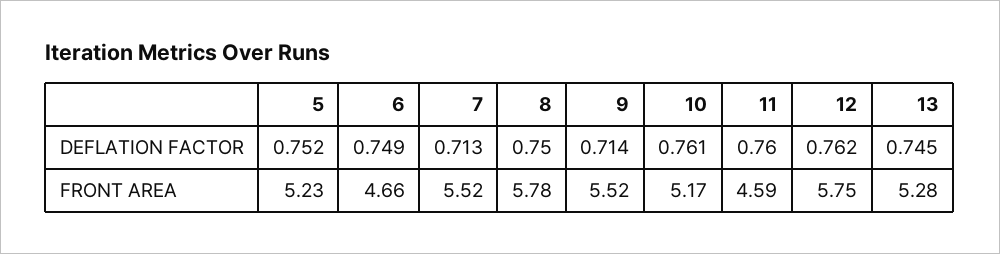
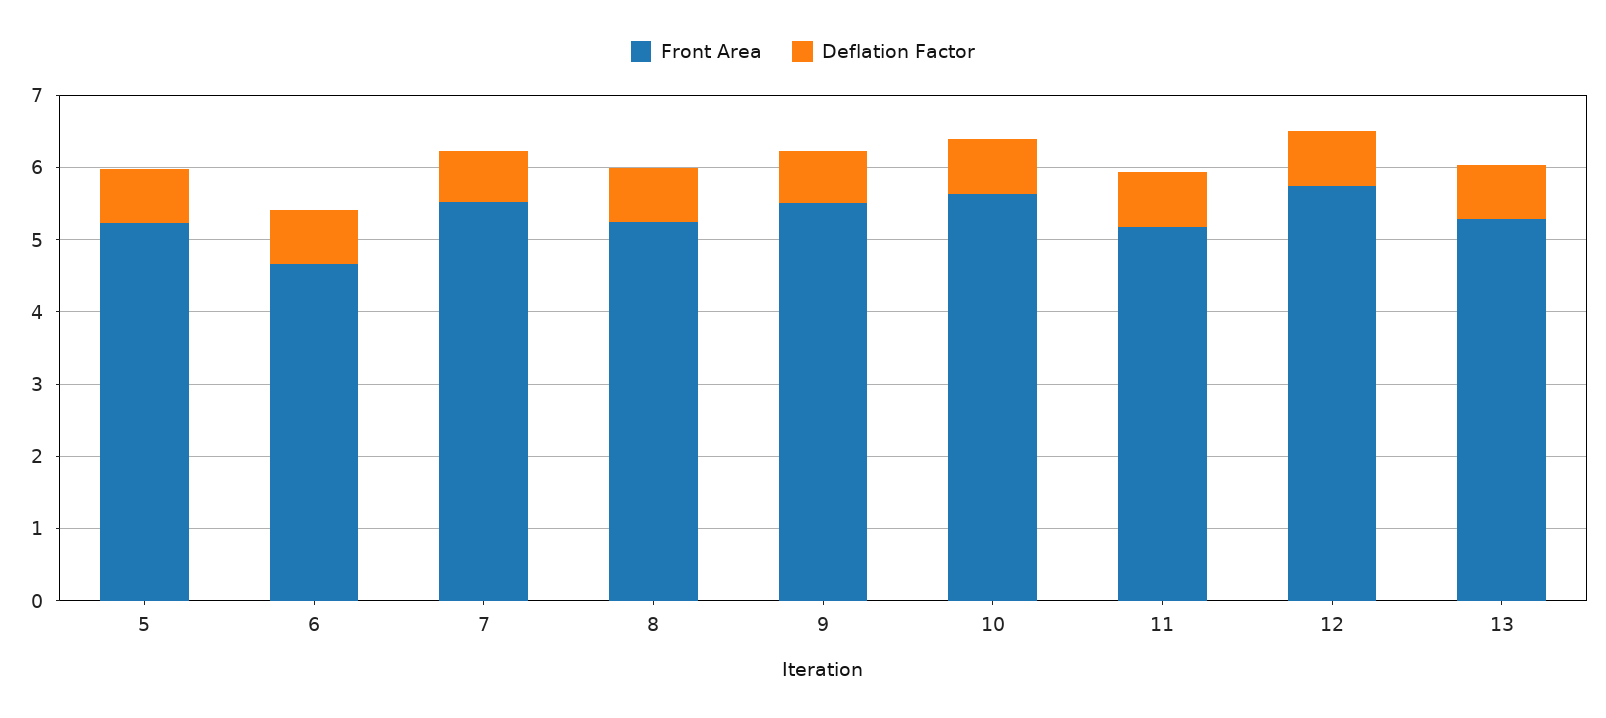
FRONT AREA, 8: 5.78 -> 5.2
FRONT AREA, 10: 5.17 -> 5.6
FRONT AREA, 11: 4.59 -> 5.2

